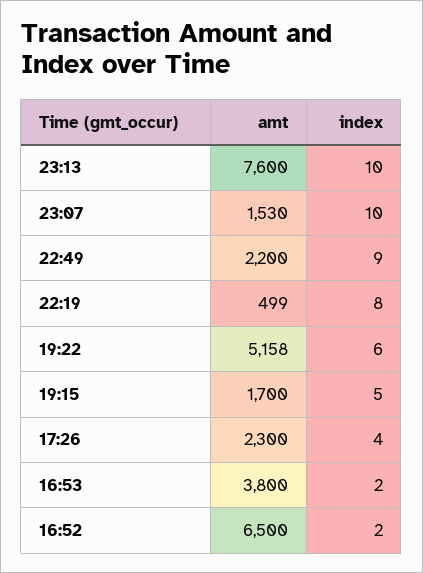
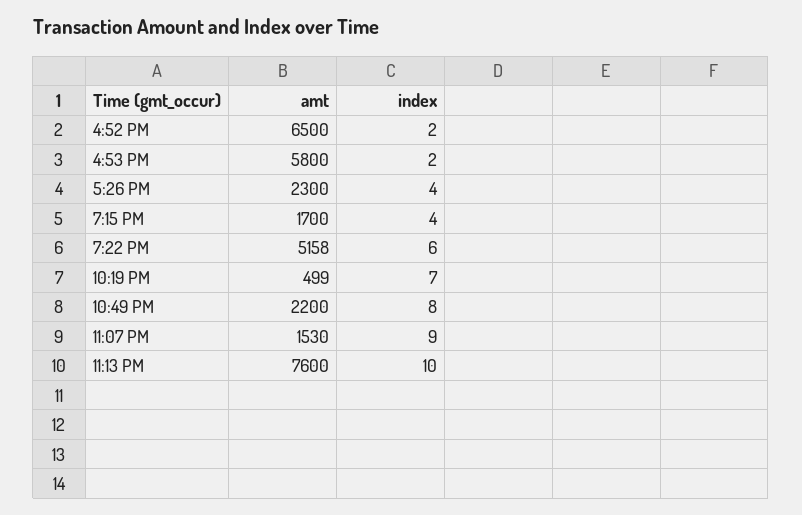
index, 23:07: 10 -> 9
index, 22:49: 9 -> 8
index, 22:19: 8 -> 7
index, 19:15: 5 -> 4
amt, 16:53: 3800 -> 5800

